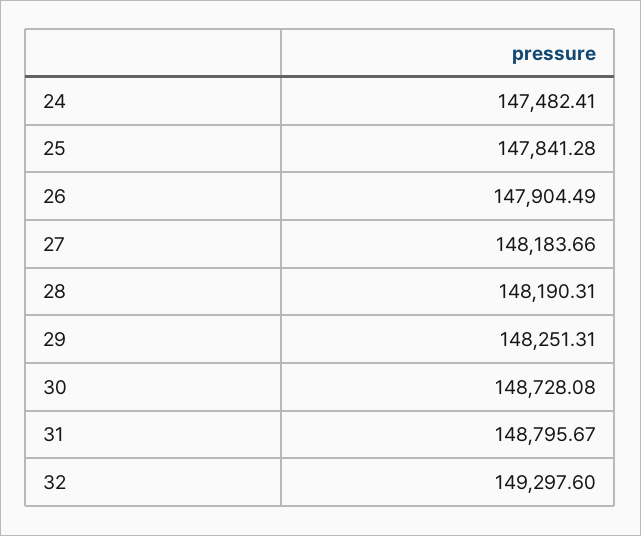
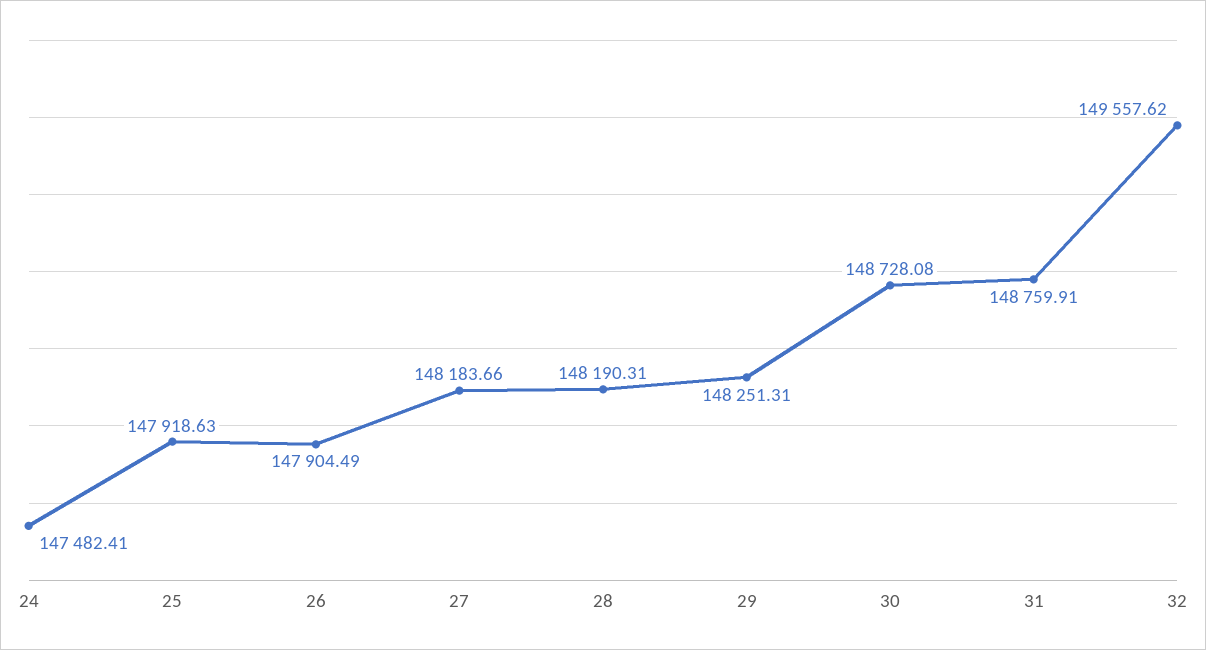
25: 147841.28 -> 147918.63
31: 148795.67 -> 148759.91
32: 149297.6 -> 149557.62

